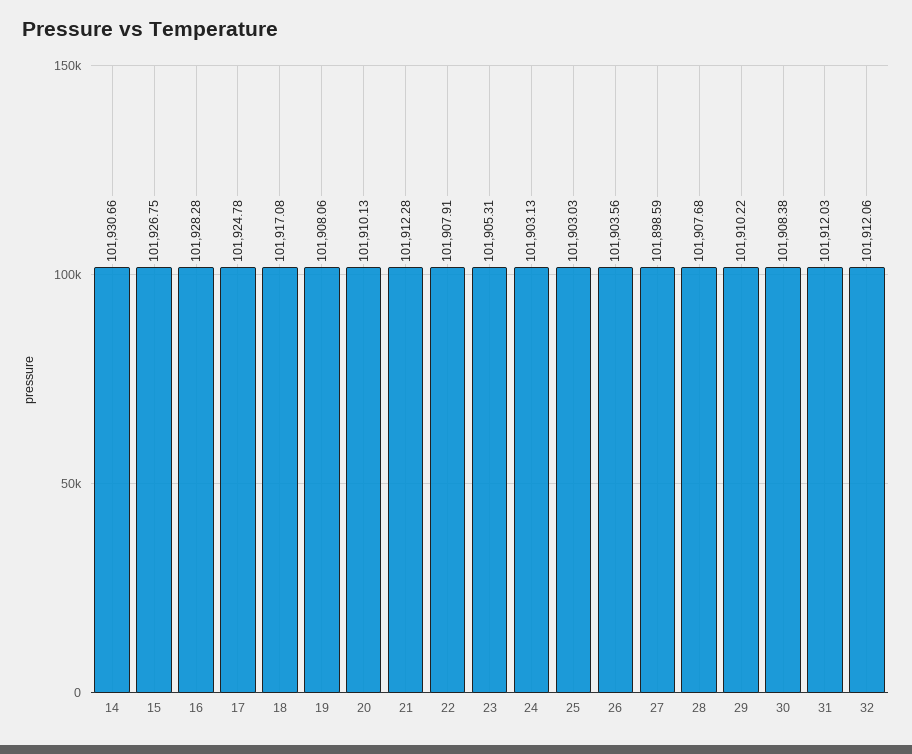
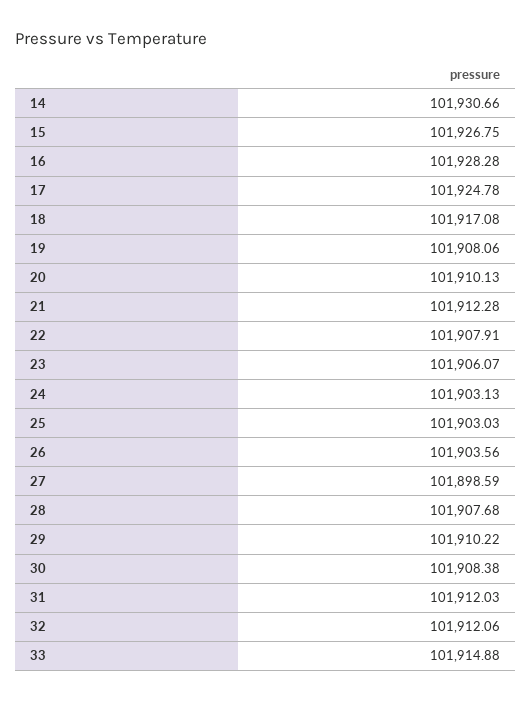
23: 101905.31 -> 101906.07
33: none -> 101914.88

